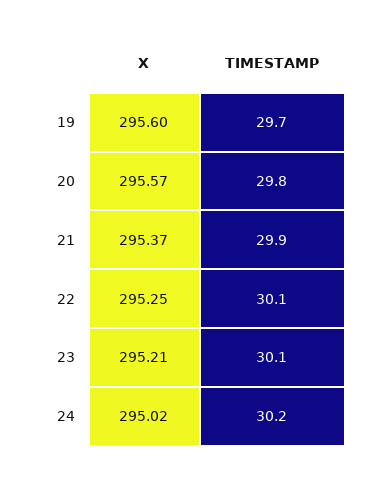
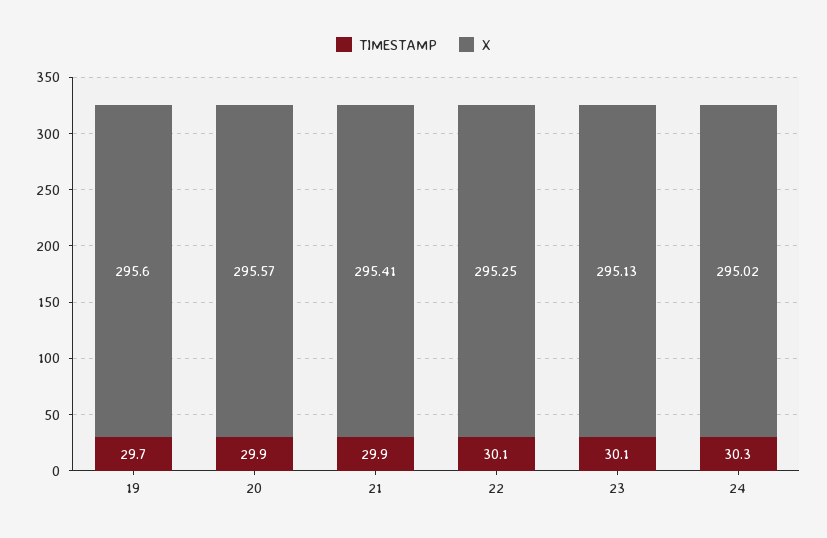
TIMESTAMP, 20: 29.8 -> 29.9
X, 21: 295.37 -> 295.41
X, 23: 295.21 -> 295.13
TIMESTAMP, 24: 30.2 -> 30.3

